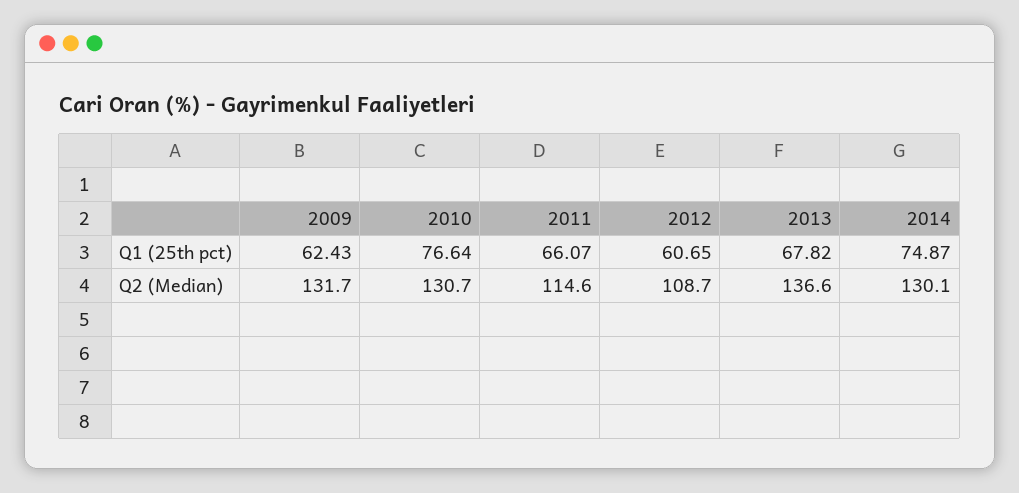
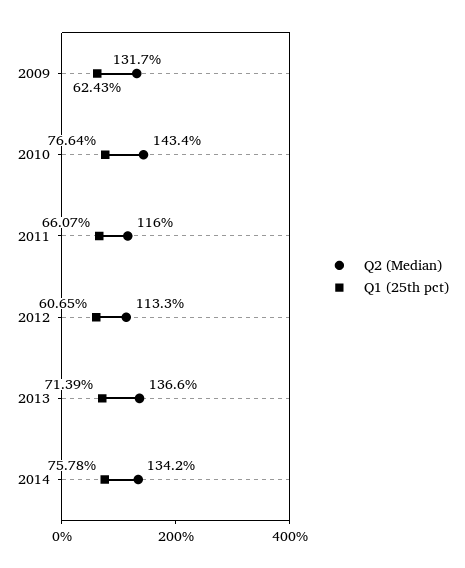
Q1 (25th pct), 2013: 67.82 -> 71.39
Q1 (25th pct), 2014: 74.87 -> 75.78
Q2 (Median), 2010: 130.7 -> 143.4
Q2 (Median), 2011: 114.6 -> 116
Q2 (Median), 2012: 108.7 -> 113.3
Q2 (Median), 2014: 130.1 -> 134.2

